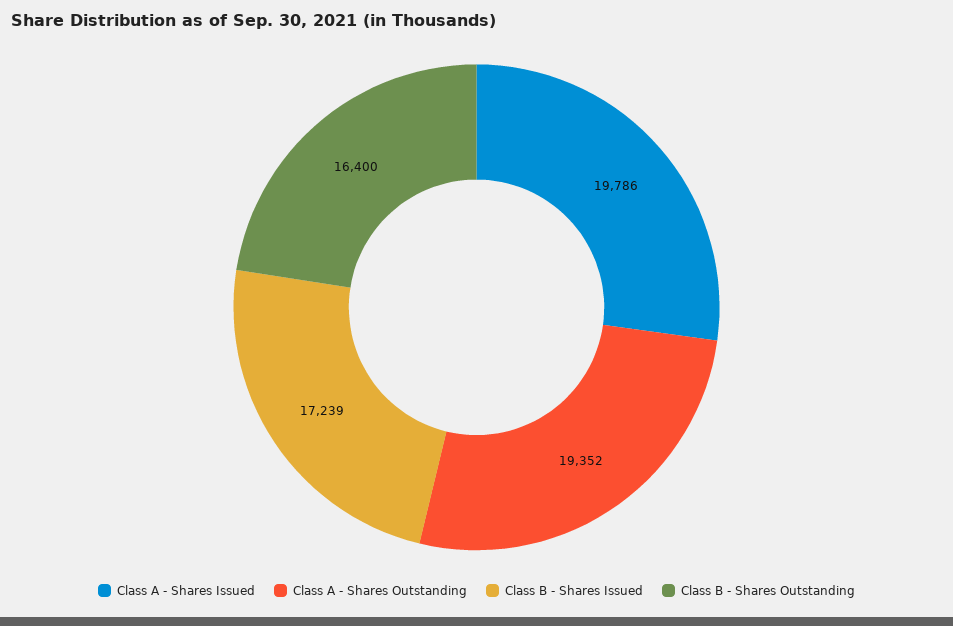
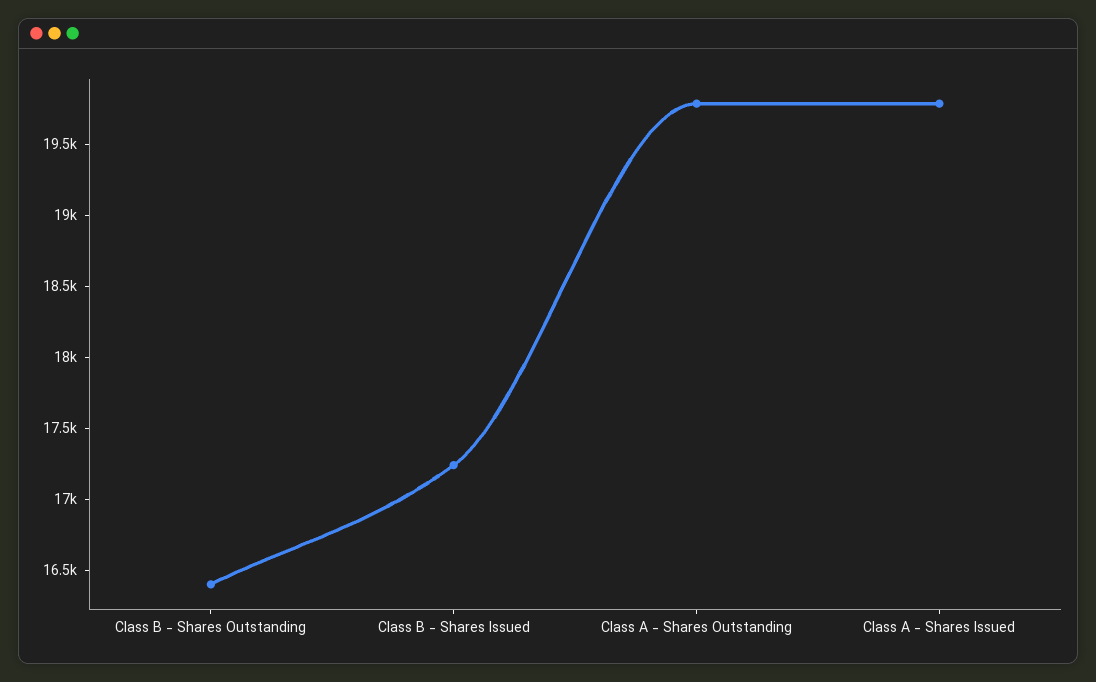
Class A - Shares Outstanding: 19352 -> 19800

